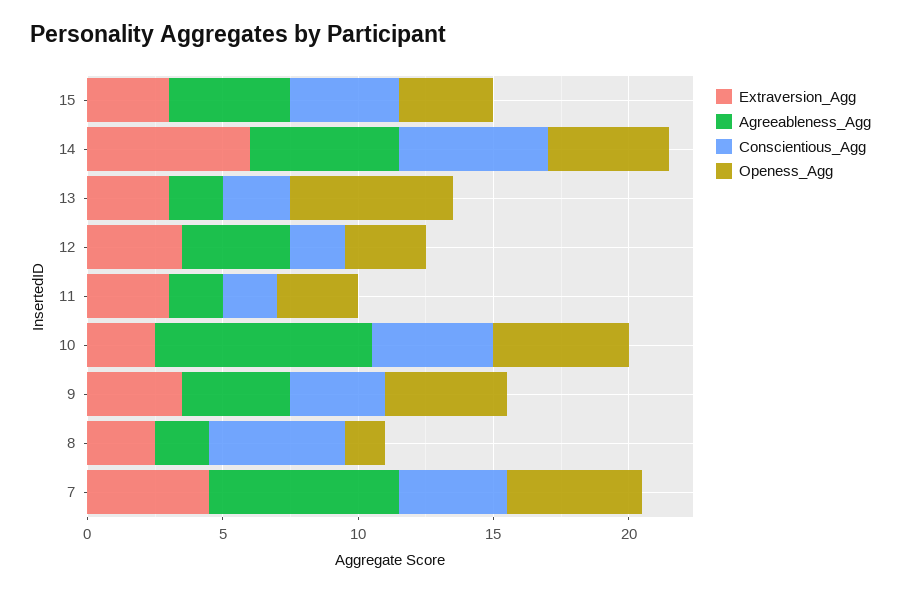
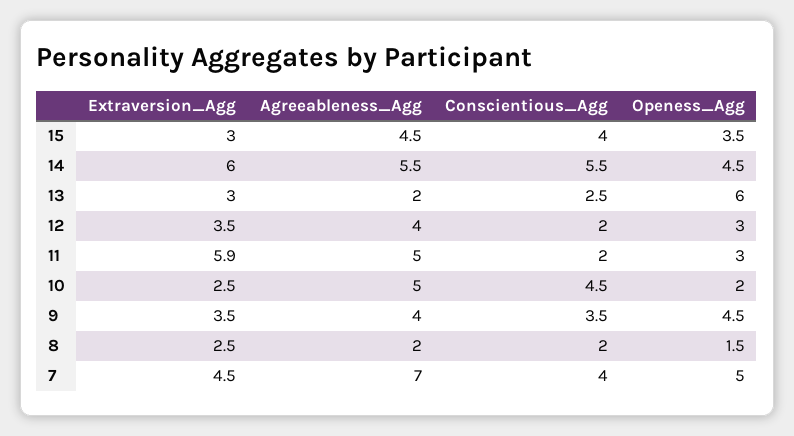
Extraversion_Agg, 11: 3 -> 5.9
Agreeableness_Agg, 11: 2 -> 5
Agreeableness_Agg, 10: 8 -> 5
Openess_Agg, 10: 5 -> 2
Conscientious_Agg, 8: 5 -> 2

